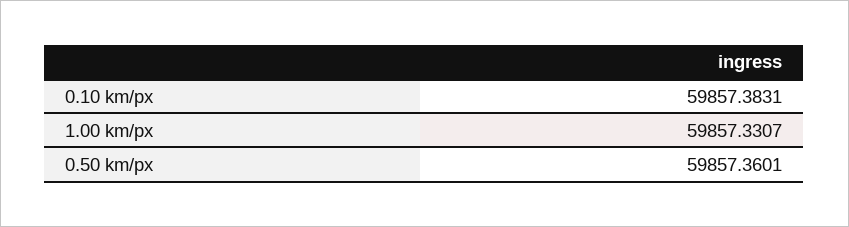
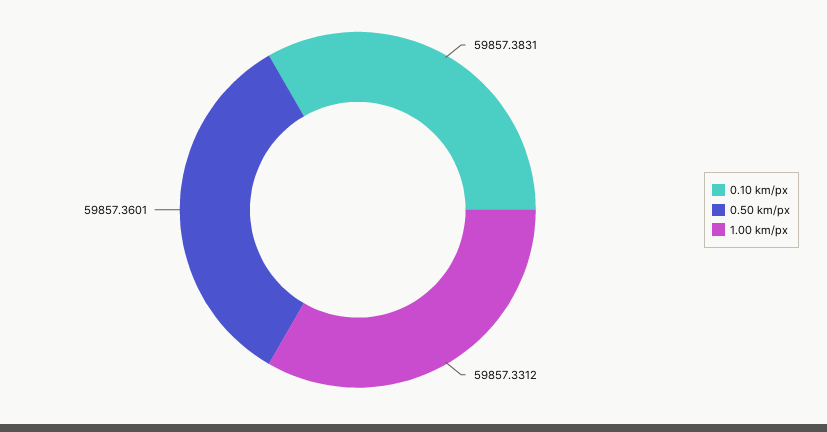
1.00 km/px: 59857.3307 -> 59857.3312

